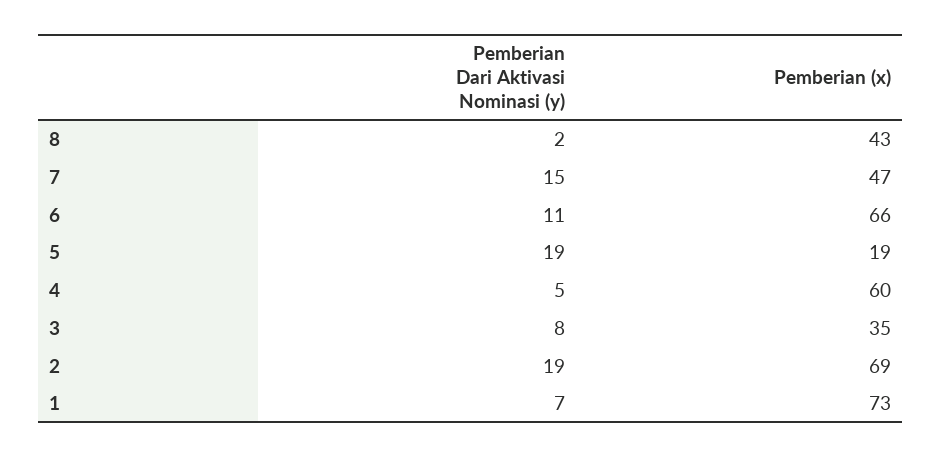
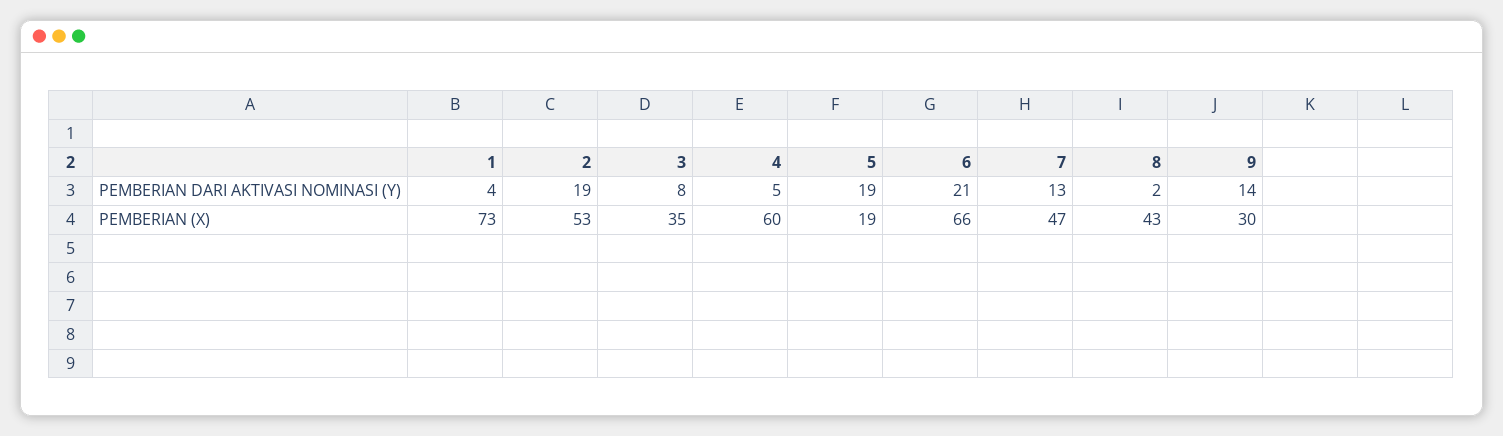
Pemberian Dari Aktivasi Nominasi (y), 7: 15 -> 13
Pemberian Dari Aktivasi Nominasi (y), 6: 11 -> 21
Pemberian (x), 2: 69 -> 53
Pemberian Dari Aktivasi Nominasi (y), 1: 7 -> 4
Pemberian Dari Aktivasi Nominasi (y), 9: none -> 14
Pemberian (x), 9: none -> 30

